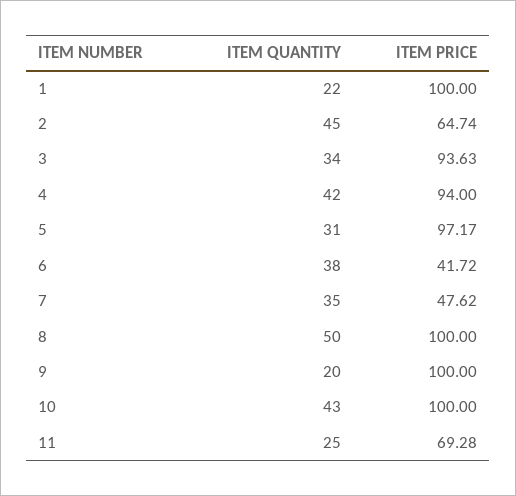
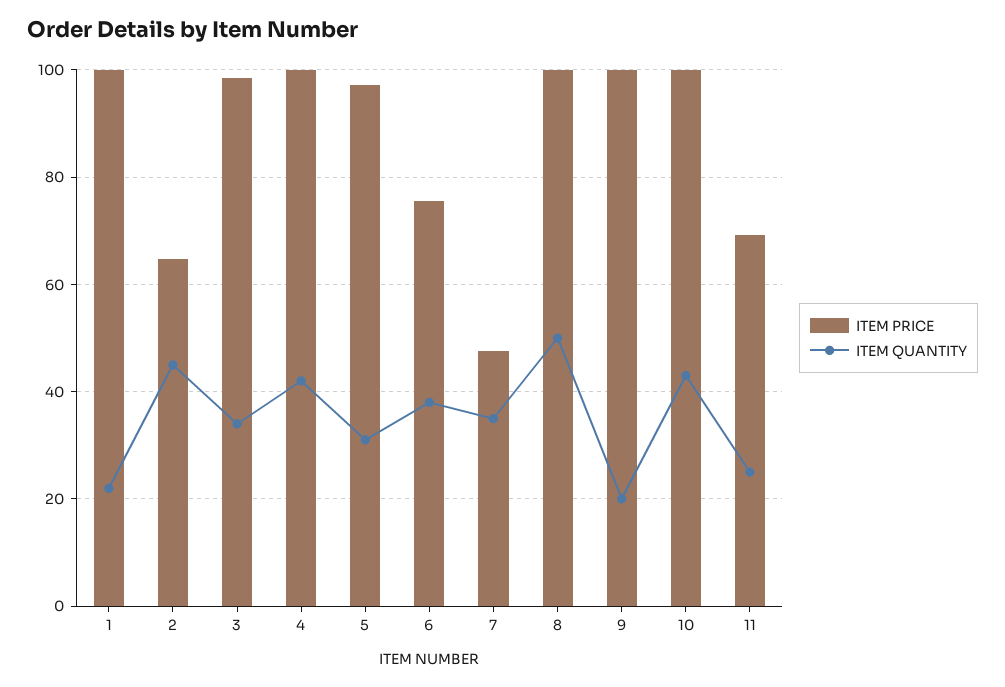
ITEM PRICE, 3: 93.63 -> 98
ITEM PRICE, 4: 94 -> 100
ITEM PRICE, 6: 41.72 -> 76

